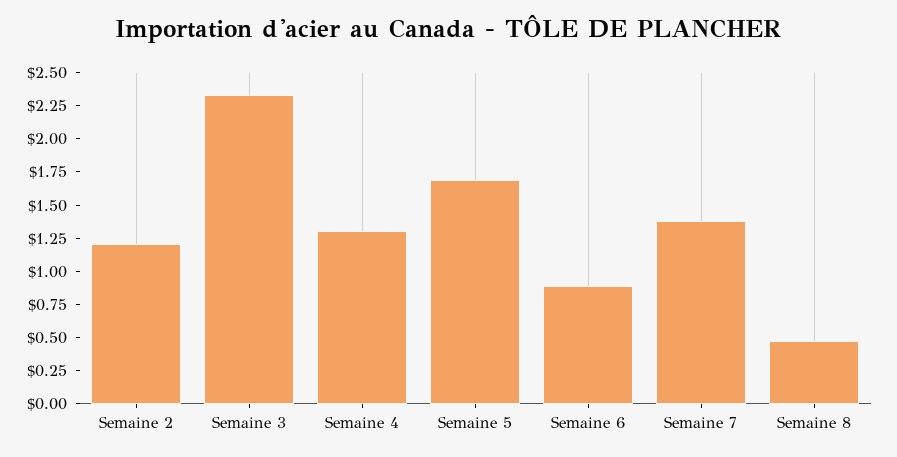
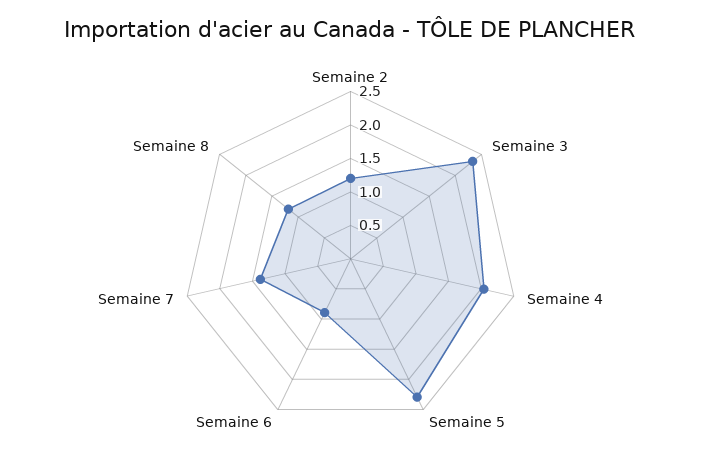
Semaine 4: 1.25 -> 2
Semaine 5: 1.75 -> 2.25
Semaine 8: 0.5 -> 1.25

